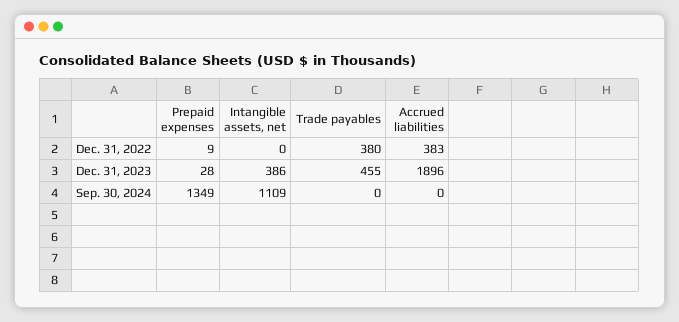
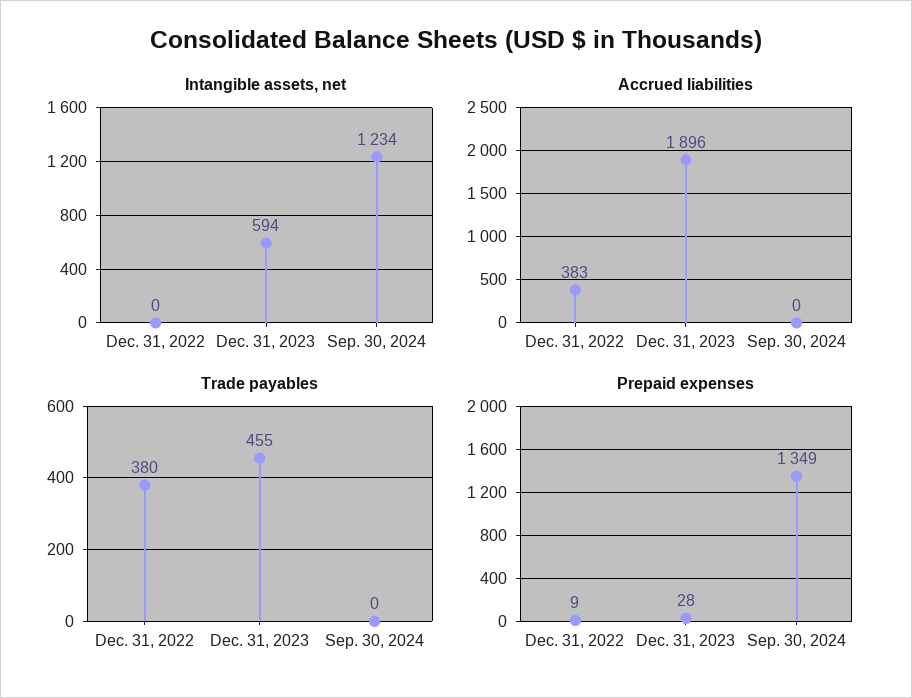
Intangible assets, net, Dec. 31, 2023: 386 -> 594
Intangible assets, net, Sep. 30, 2024: 1109 -> 1234

